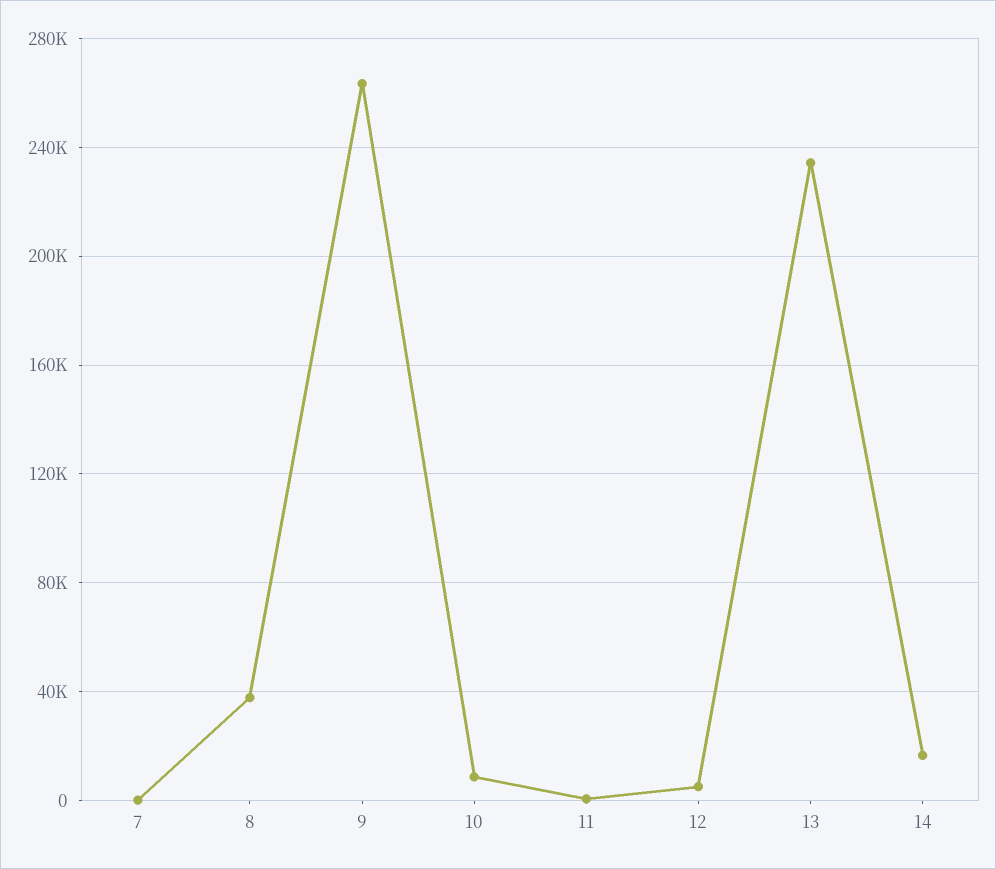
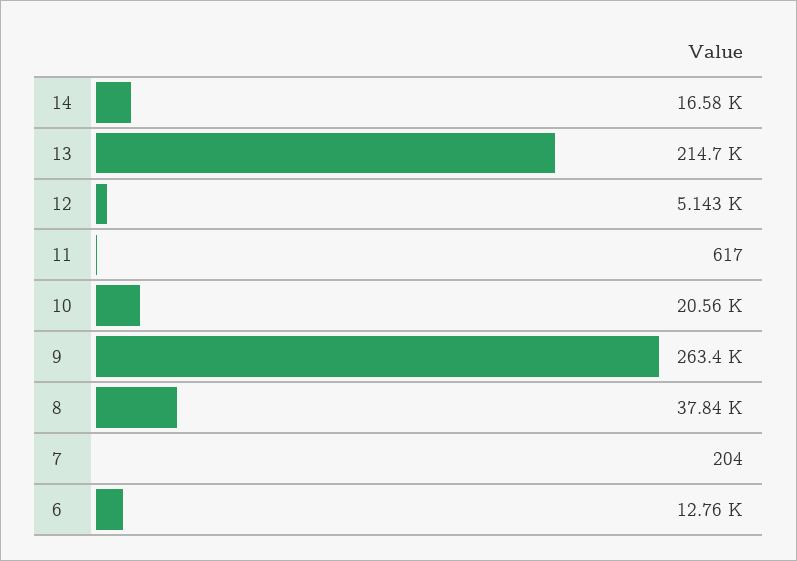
10: 10000 -> 20560
13: 235000 -> 214700
6: none -> 12760

